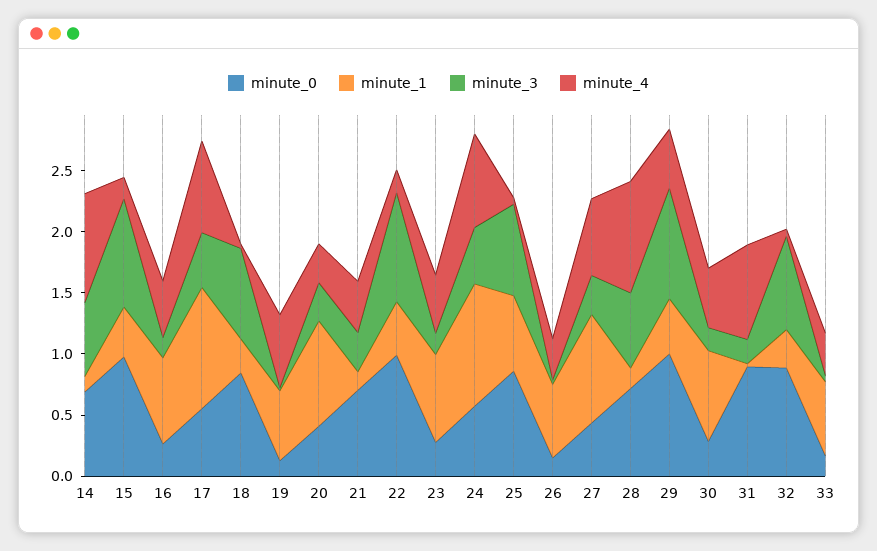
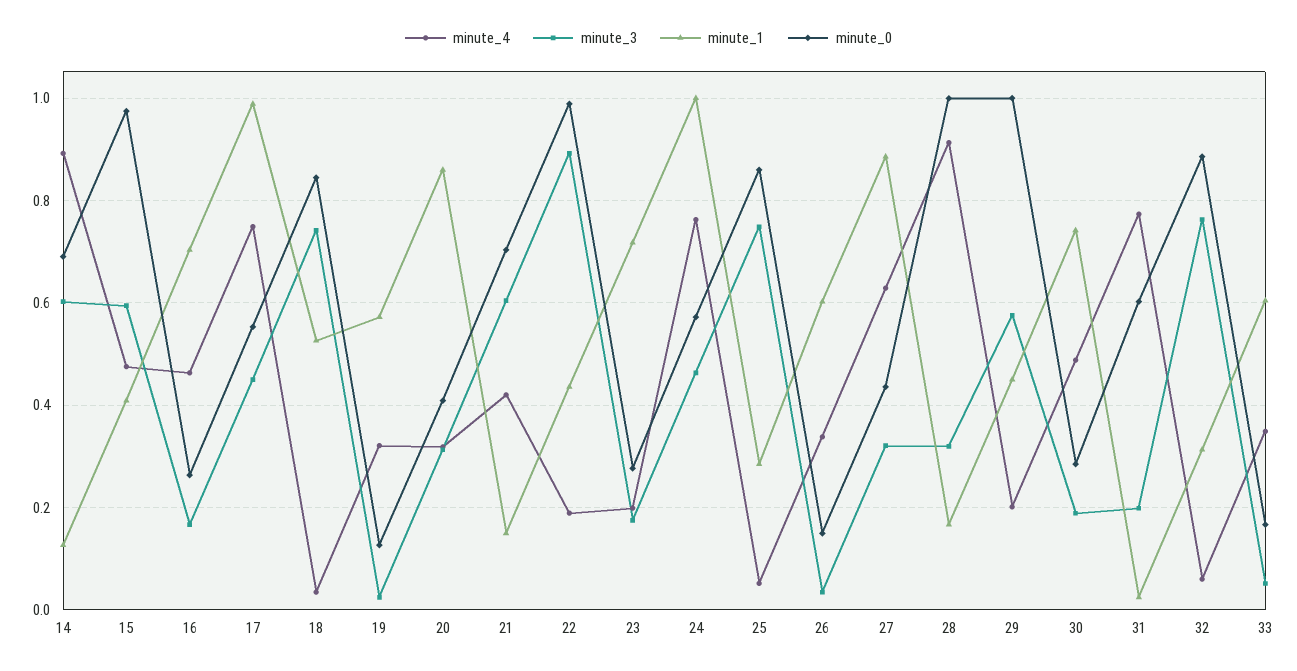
minute_3, 15: 0.9 -> 0.6
minute_4, 15: 0.2 -> 0.48
minute_1, 18: 0.3 -> 0.52
minute_4, 19: 0.6 -> 0.32
minute_3, 21: 0.3 -> 0.6
minute_4, 23: 0.5 -> 0.2
minute_1, 25: 0.6 -> 0.28
minute_0, 28: 0.7 -> 1
minute_3, 28: 0.6 -> 0.32
minute_3, 29: 0.9 -> 0.58
minute_4, 29: 0.5 -> 0.2
minute_0, 31: 0.9 -> 0.6

